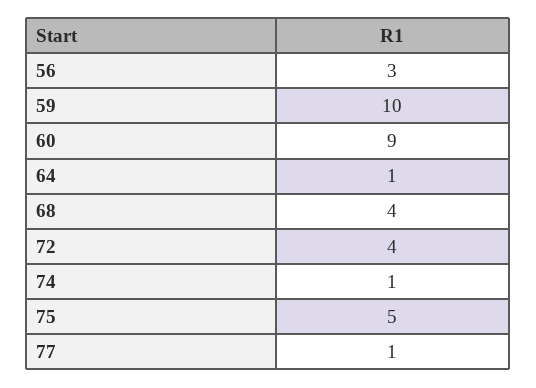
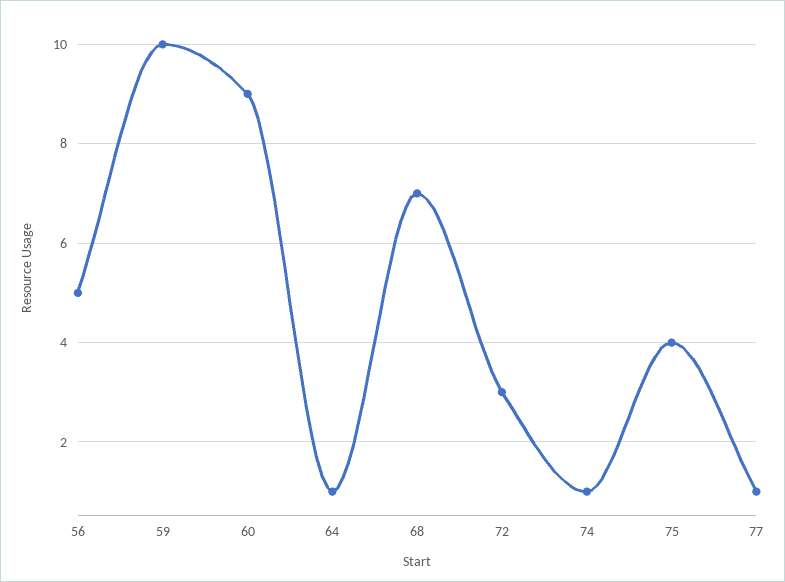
56: 3 -> 5
68: 4 -> 7
72: 4 -> 3
75: 5 -> 4

